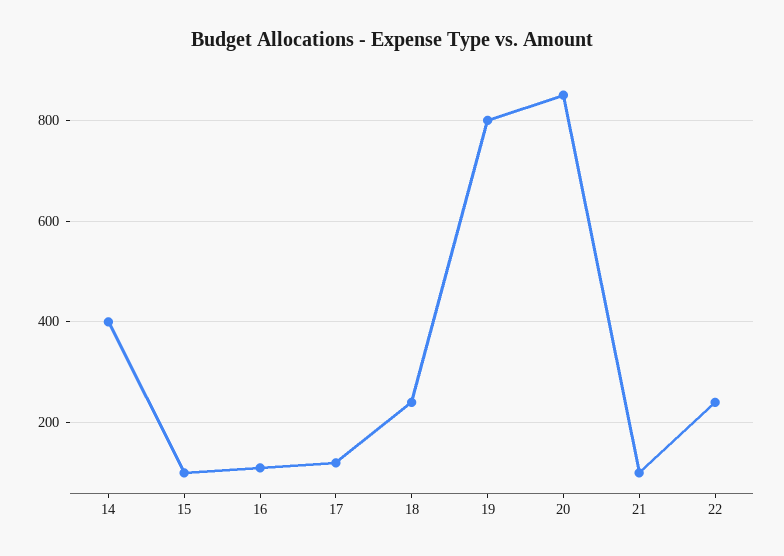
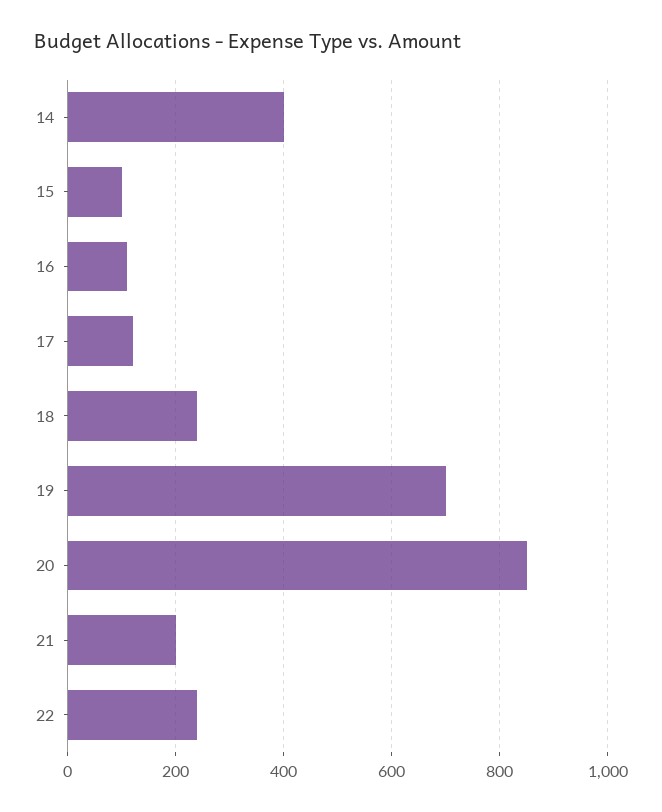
19: 800 -> 700
21: 100 -> 200

